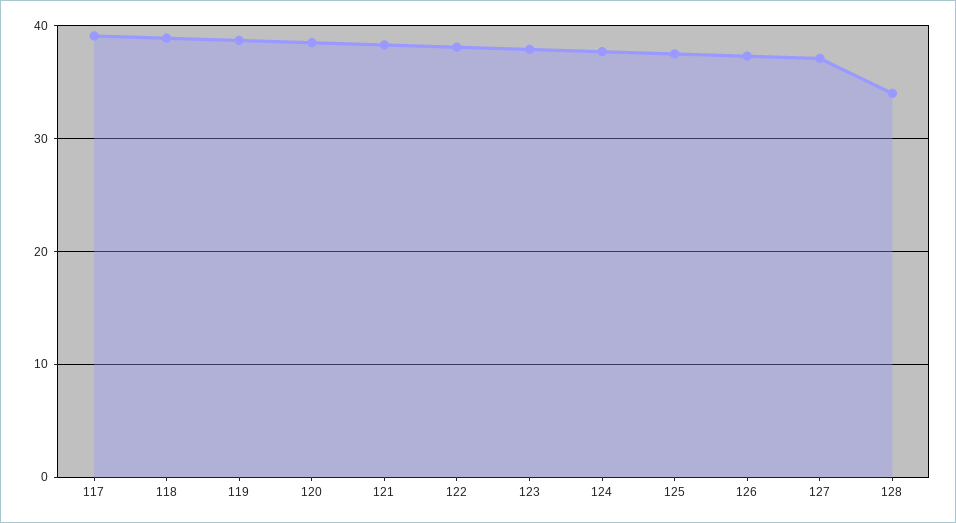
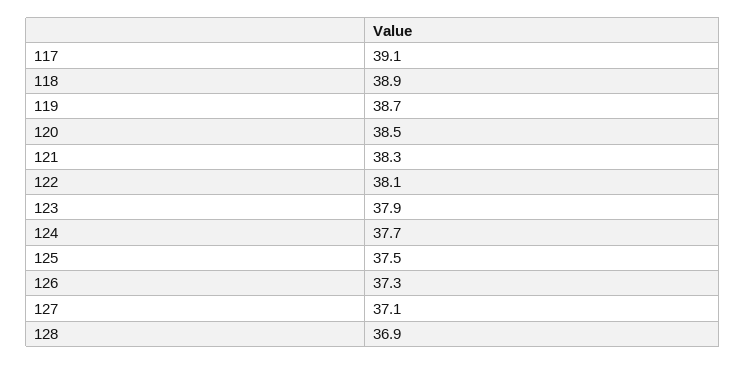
128: 34 -> 36.9

